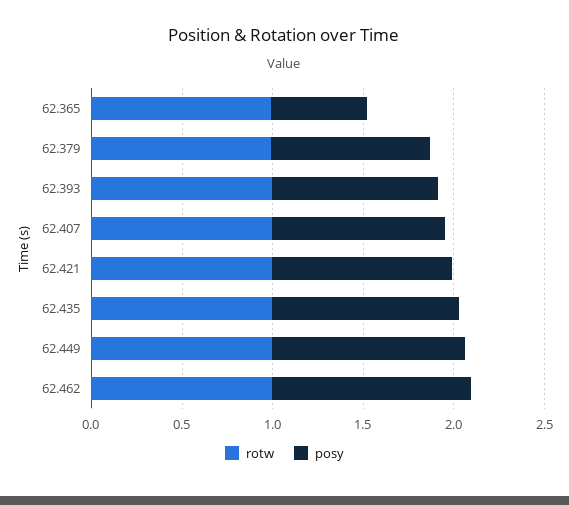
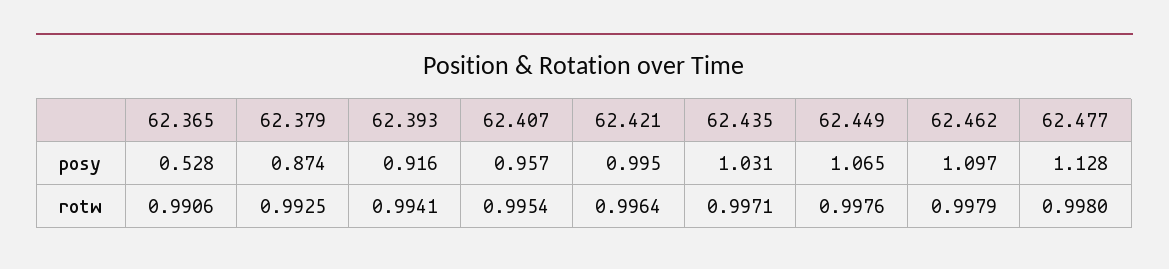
posy, 62.477: none -> 1.128
rotw, 62.477: none -> 0.998

